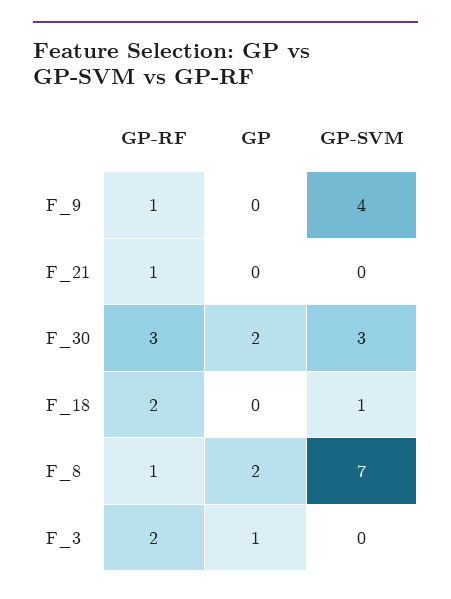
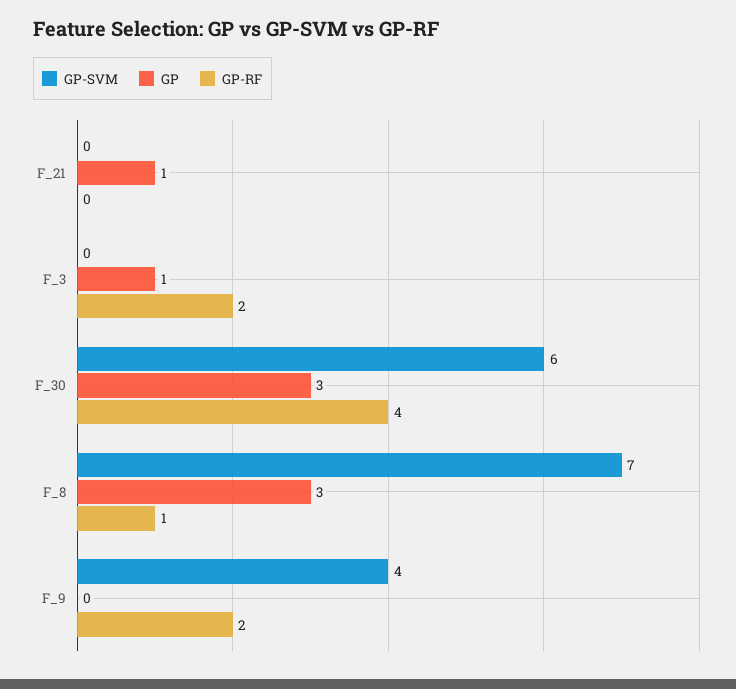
GP-RF, F_9: 1 -> 2
GP-RF, F_21: 1 -> 0
GP, F_21: 0 -> 1
GP-RF, F_30: 3 -> 4
GP, F_30: 2 -> 3
GP-SVM, F_30: 3 -> 6
GP-RF, F_18: 2 -> none
GP, F_18: 0 -> none
GP-SVM, F_18: 1 -> none
GP, F_8: 2 -> 3

